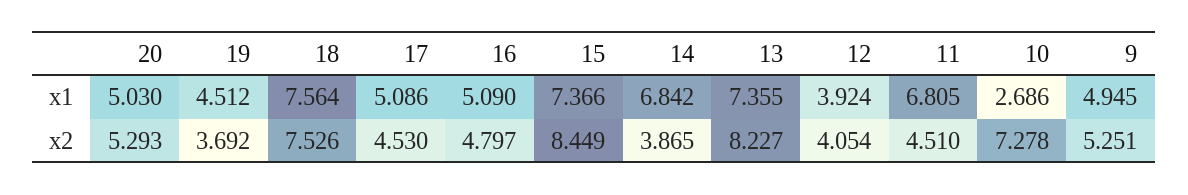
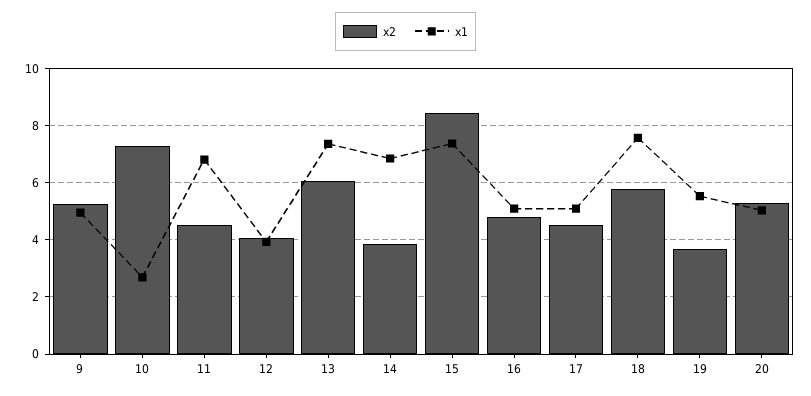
x1, 19: 4.512 -> 5.5
x2, 18: 7.526 -> 5.75
x2, 13: 8.227 -> 6

